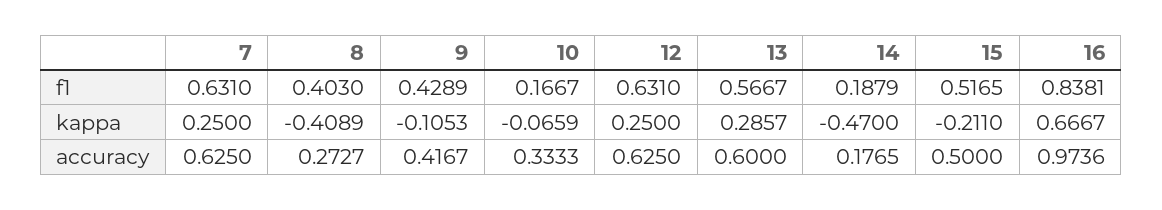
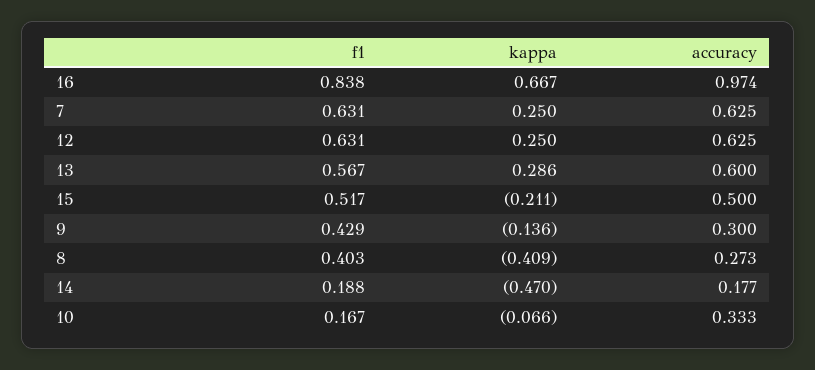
9, kappa: -0.1053 -> -0.136
9, accuracy: 0.4167 -> 0.3

